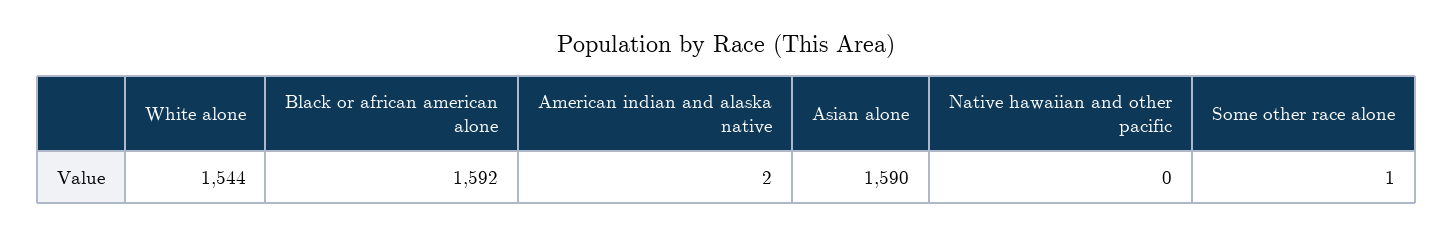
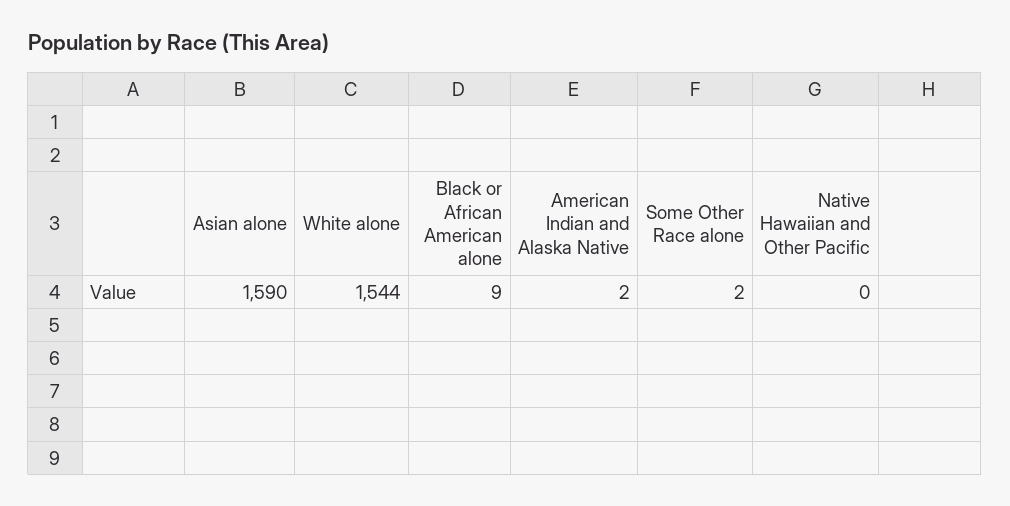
Black or african american alone: 1592 -> 9
Some other race alone: 1 -> 2

